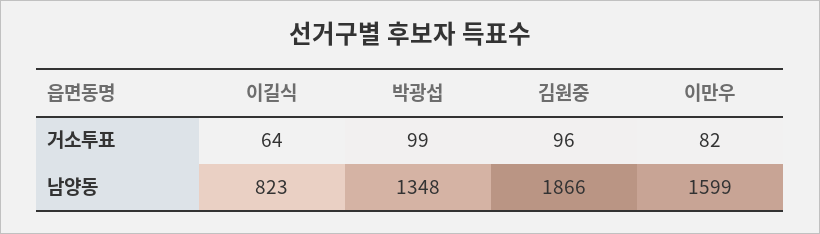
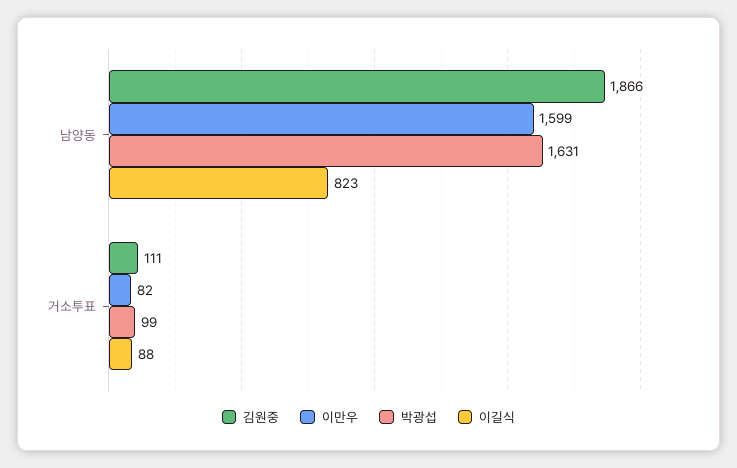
이길식, 거소투표: 64 -> 88
김원중, 거소투표: 96 -> 111
박광섭, 남양동: 1348 -> 1631

